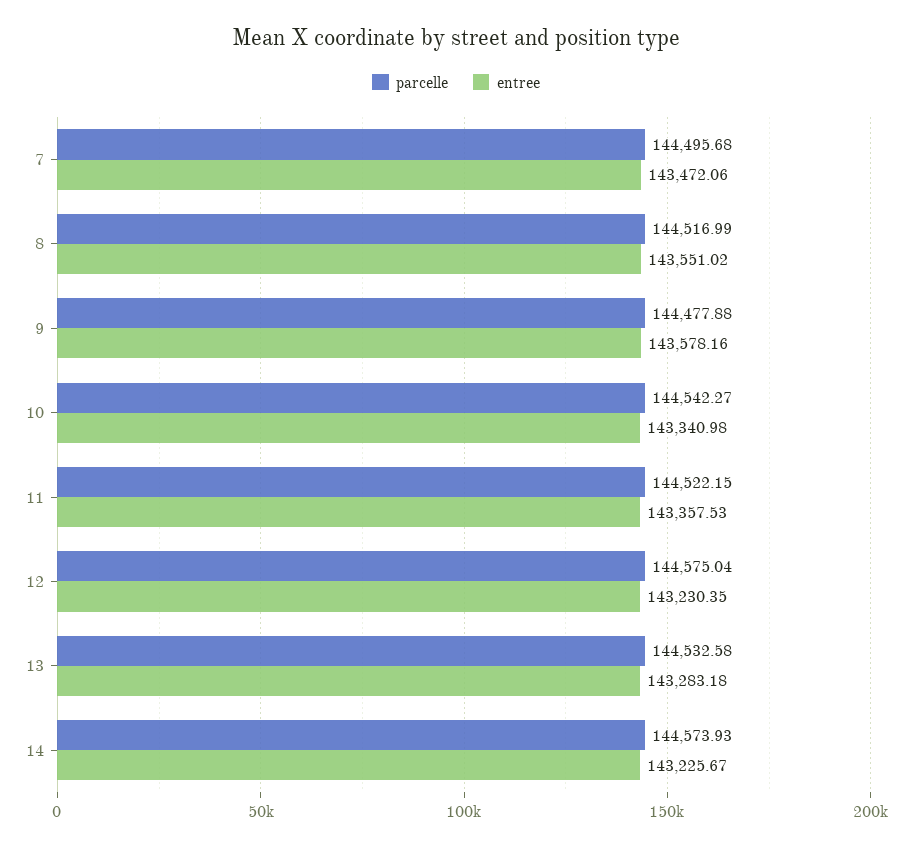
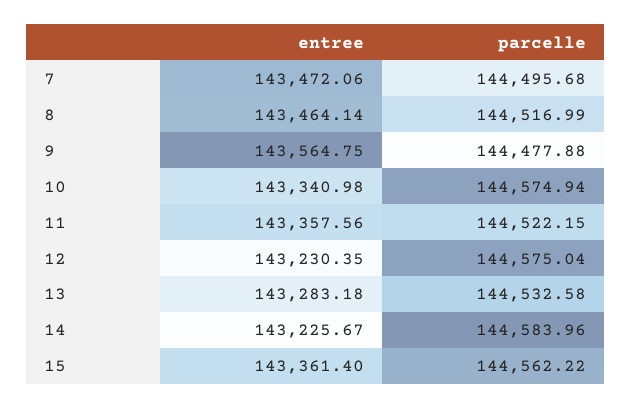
entree, 8: 143551.02 -> 143464.14
entree, 9: 143578.16 -> 143564.75
parcelle, 10: 144542.27 -> 144574.94
entree, 11: 143357.53 -> 143357.56
parcelle, 14: 144573.93 -> 144583.96
entree, 15: none -> 143361.4
parcelle, 15: none -> 144562.22

